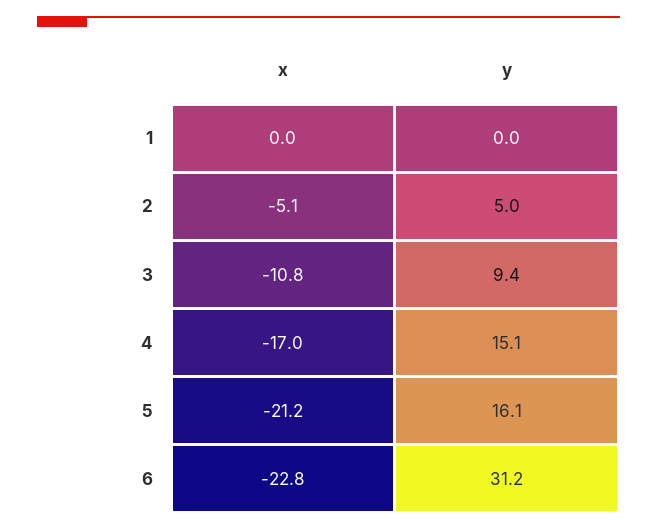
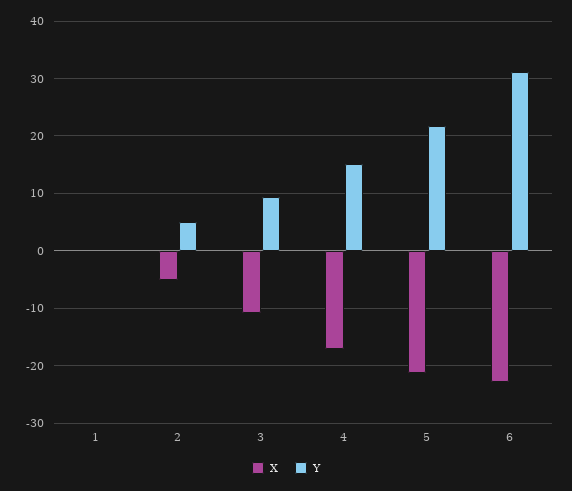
y, 5: 16.1 -> 22

